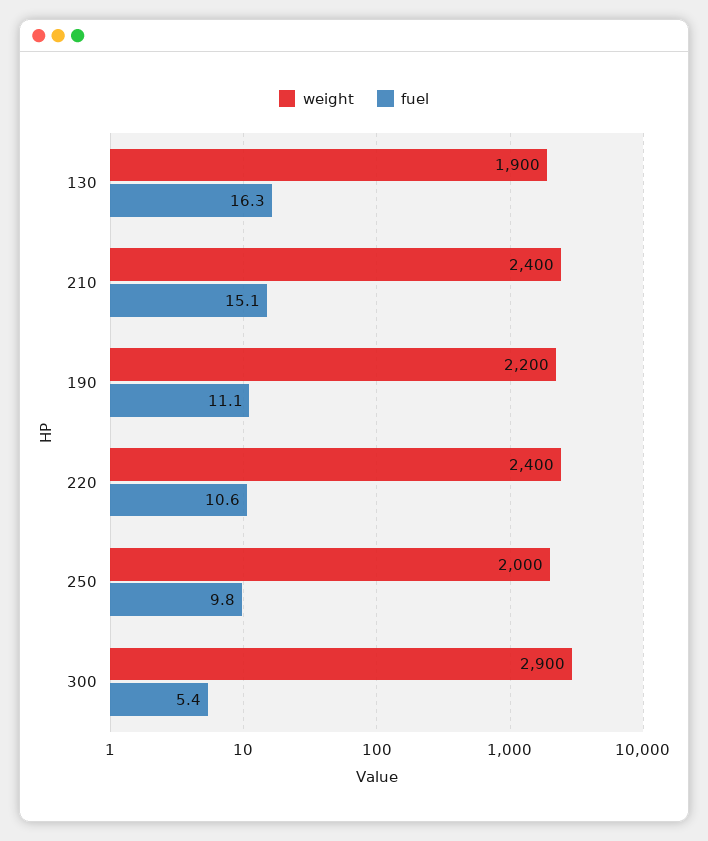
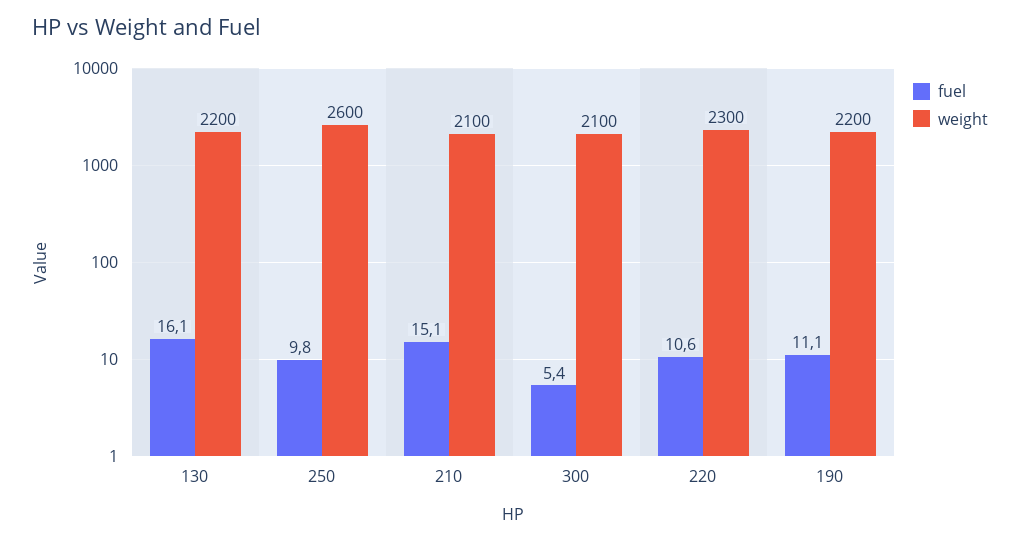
weight, 130: 1900 -> 2200
fuel, 130: 16.3 -> 16.1
weight, 210: 2400 -> 2100
weight, 220: 2400 -> 2300
weight, 250: 2000 -> 2600
weight, 300: 2900 -> 2100

